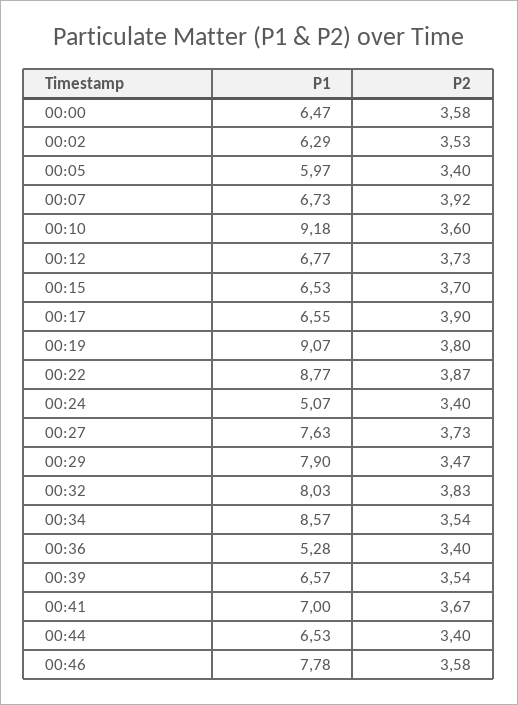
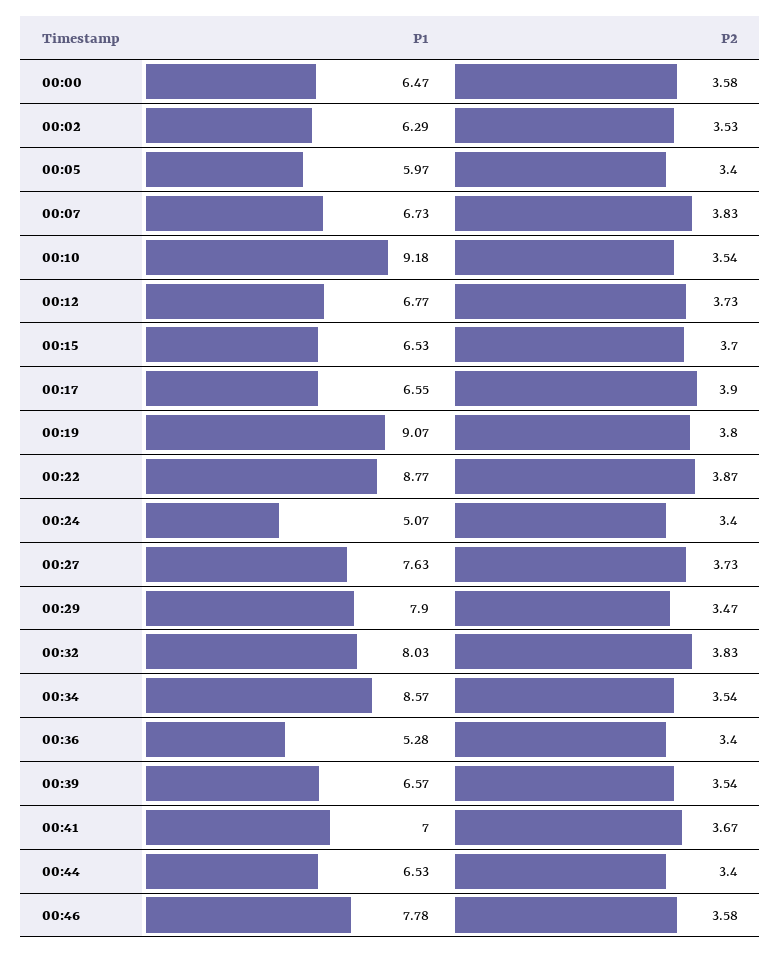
P2, 00:07: 3.92 -> 3.83
P2, 00:10: 3.6 -> 3.54

